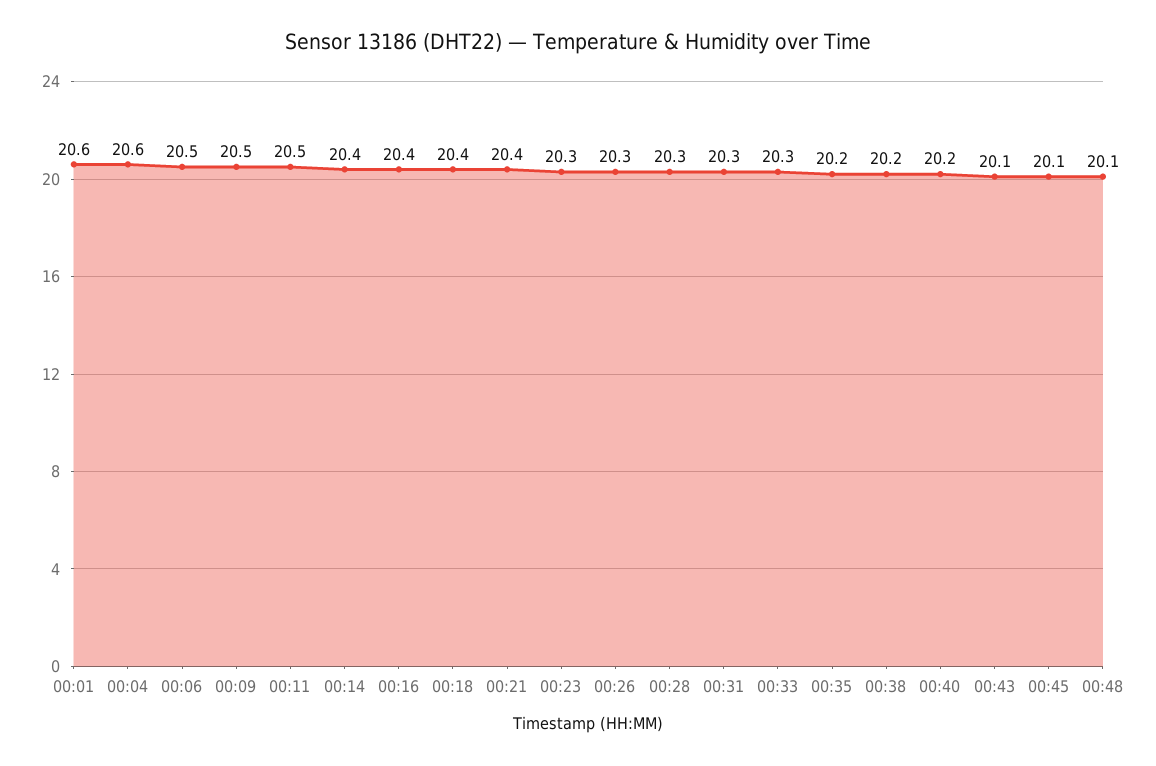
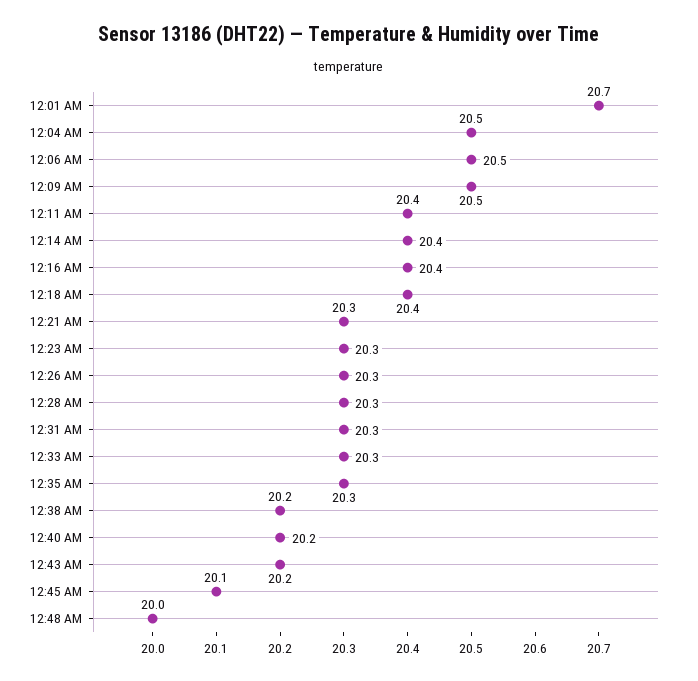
00:01: 20.6 -> 20.7
00:04: 20.6 -> 20.5
00:11: 20.5 -> 20.4
00:21: 20.4 -> 20.3
00:35: 20.2 -> 20.3
00:43: 20.1 -> 20.2
00:48: 20.1 -> 20

